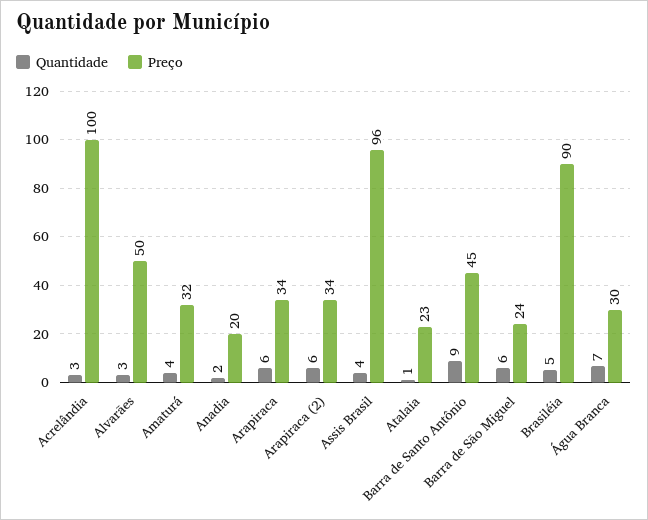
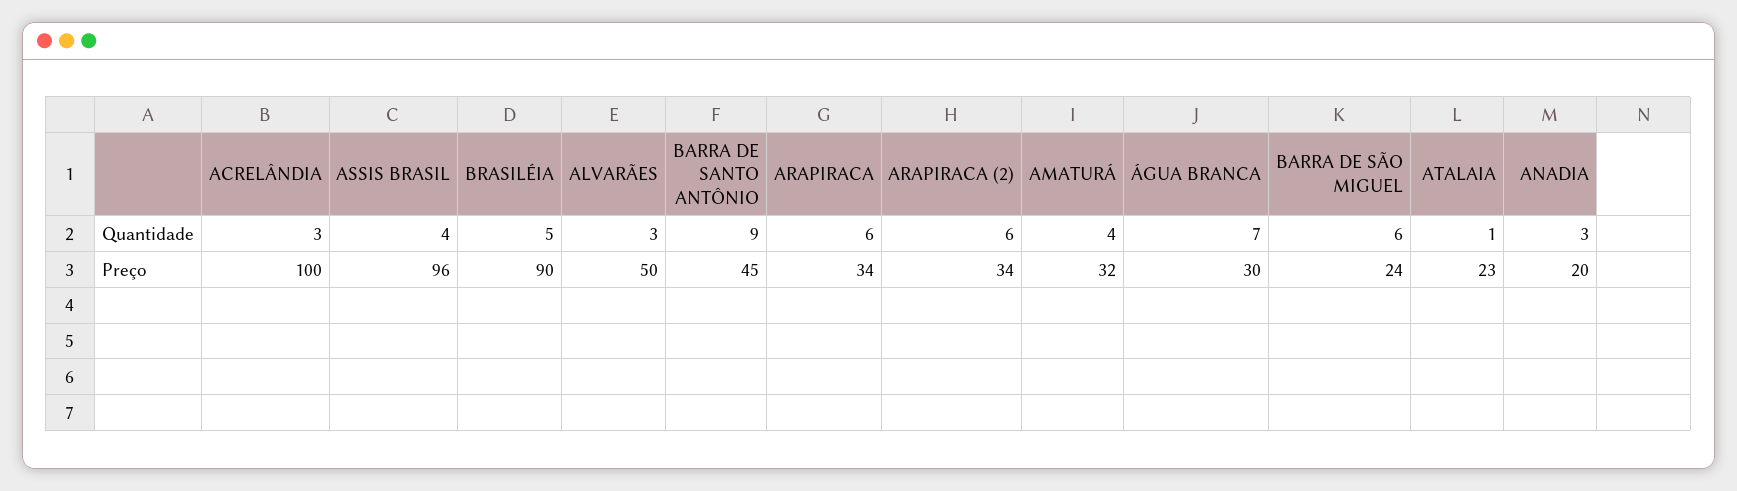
Quantidade, Anadia: 2 -> 3

